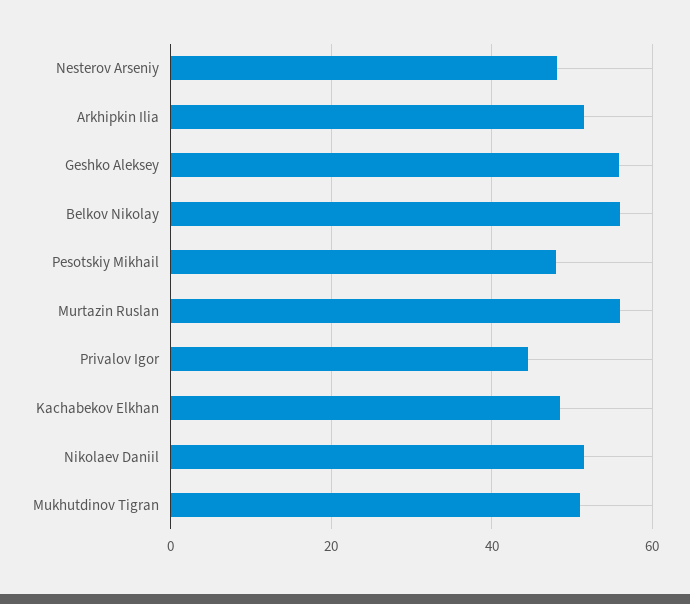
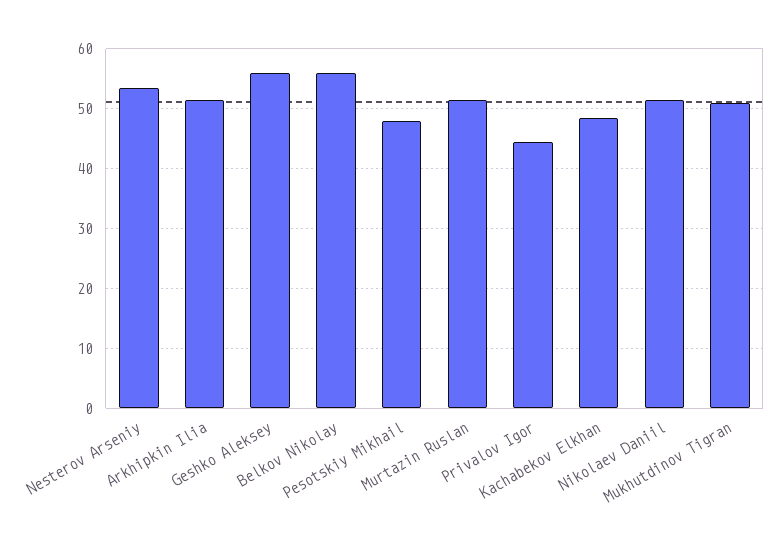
Nesterov Arseniy: 48 -> 54
Murtazin Ruslan: 56 -> 52

